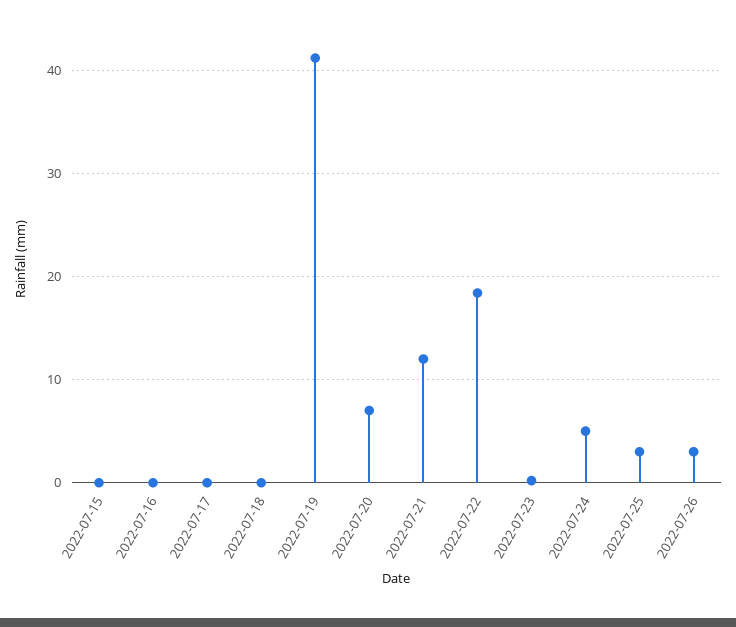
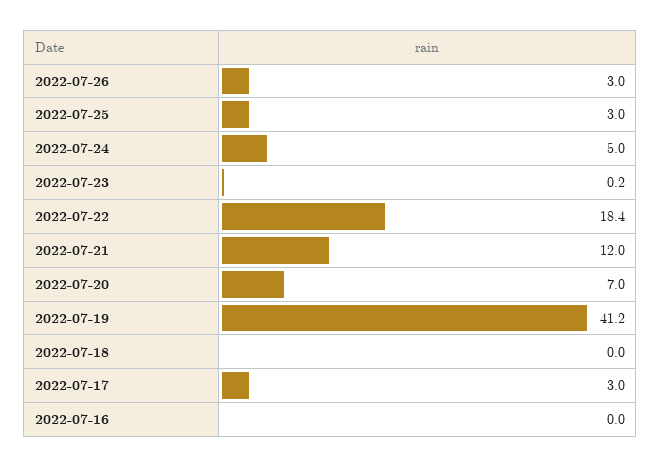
2022-07-15: 0 -> none
2022-07-17: 0 -> 3

